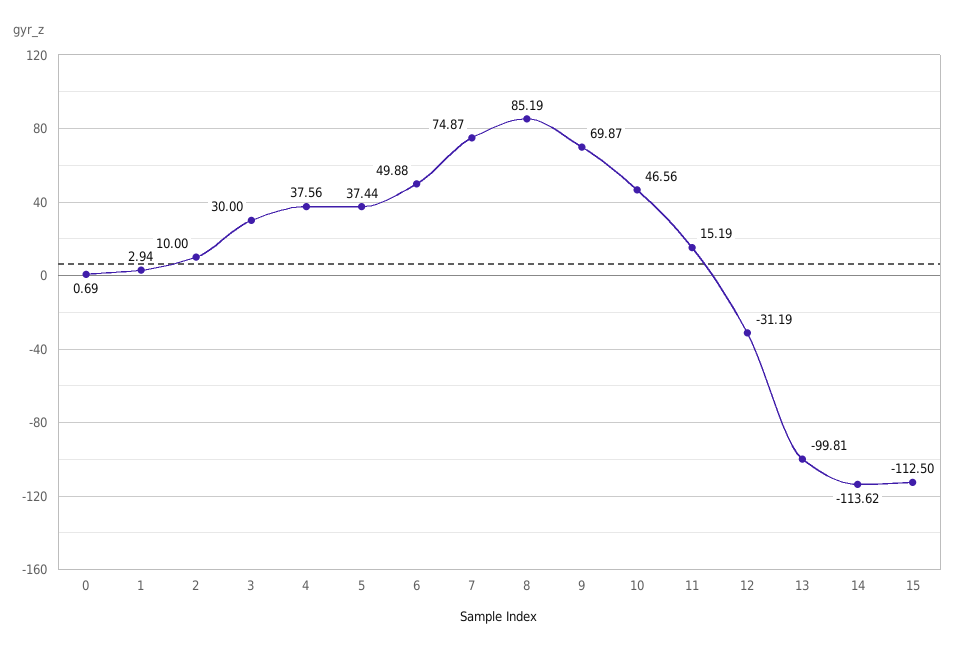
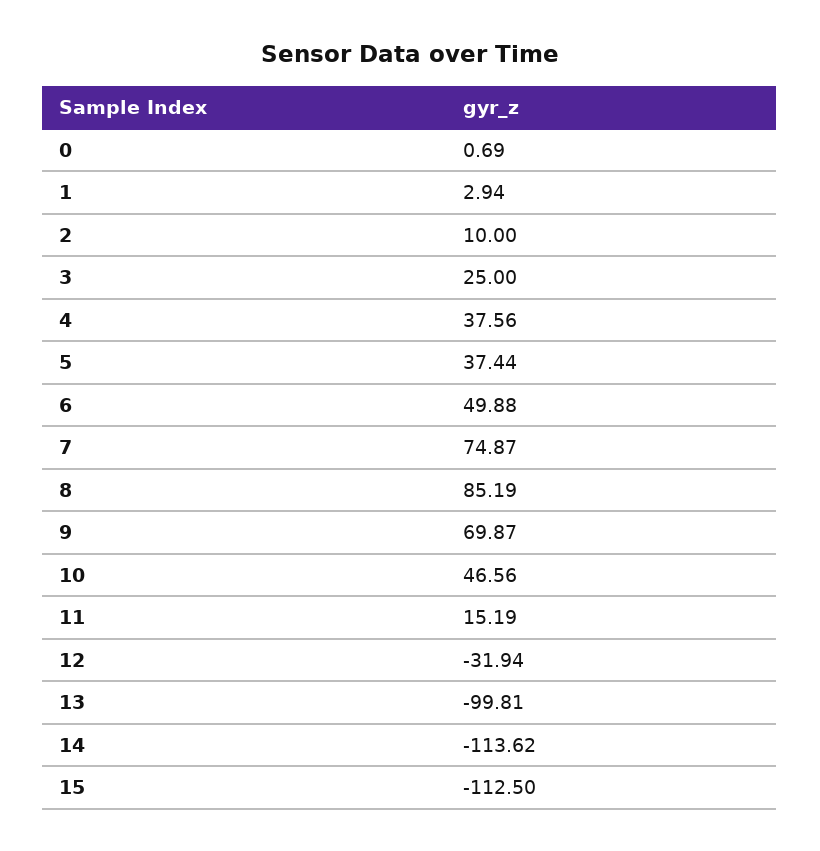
3: 30 -> 25
12: -31.19 -> -31.94

